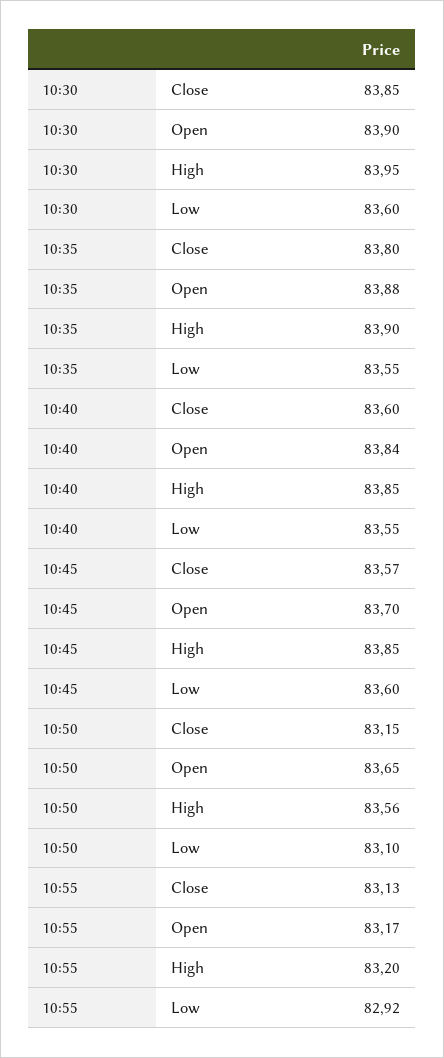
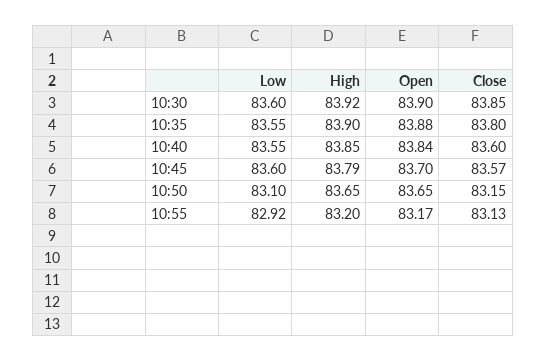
10:30, High: 83.95 -> 83.92
10:45, High: 83.85 -> 83.79
10:50, High: 83.56 -> 83.65

